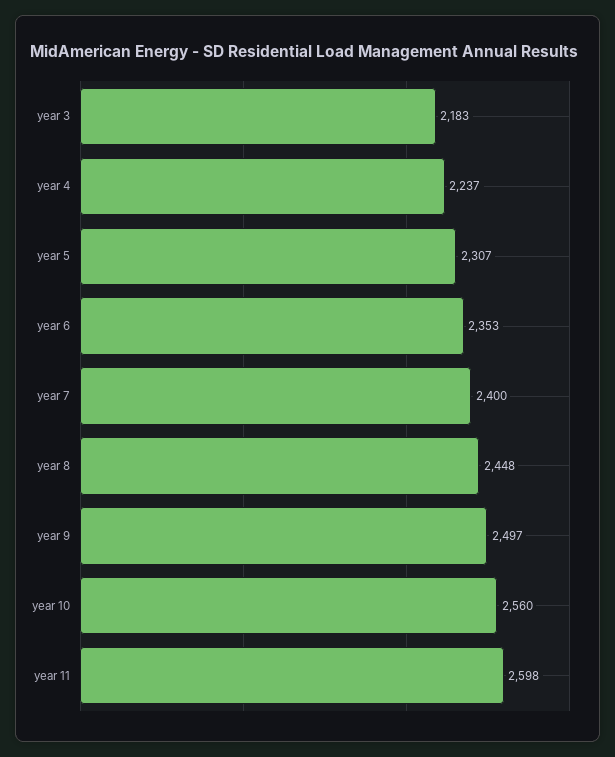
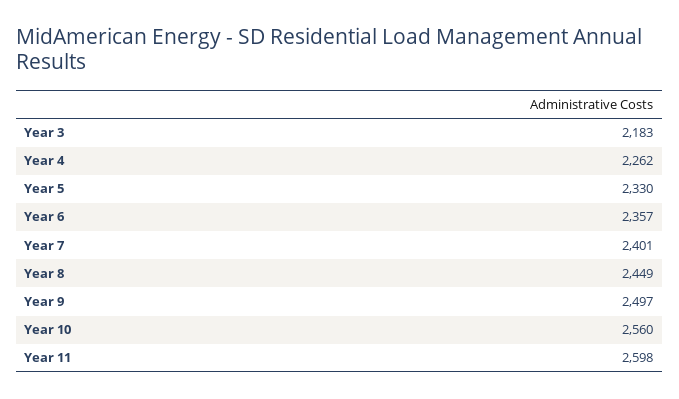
year 4: 2237 -> 2262
year 5: 2307 -> 2330
year 6: 2353 -> 2357
year 7: 2400 -> 2401
year 8: 2448 -> 2449

